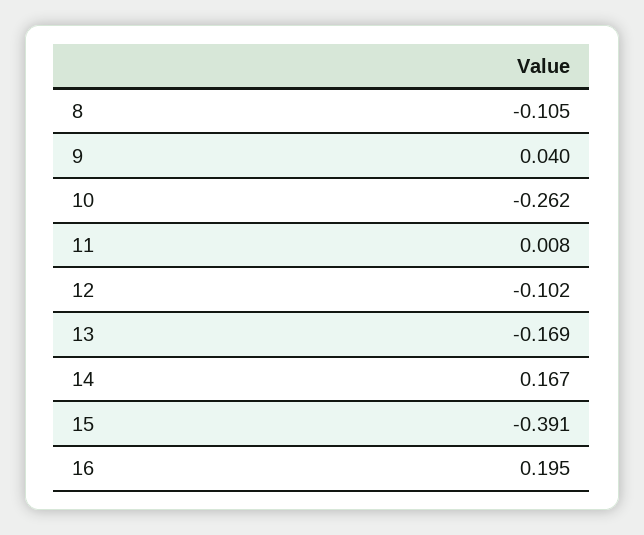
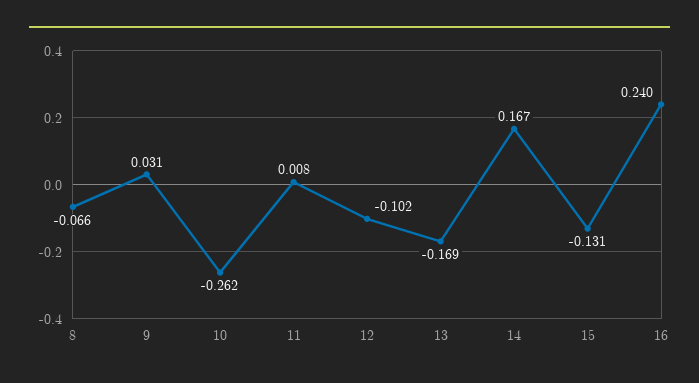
8: -0.105 -> -0.066
9: 0.04 -> 0.031
15: -0.391 -> -0.131
16: 0.195 -> 0.24

